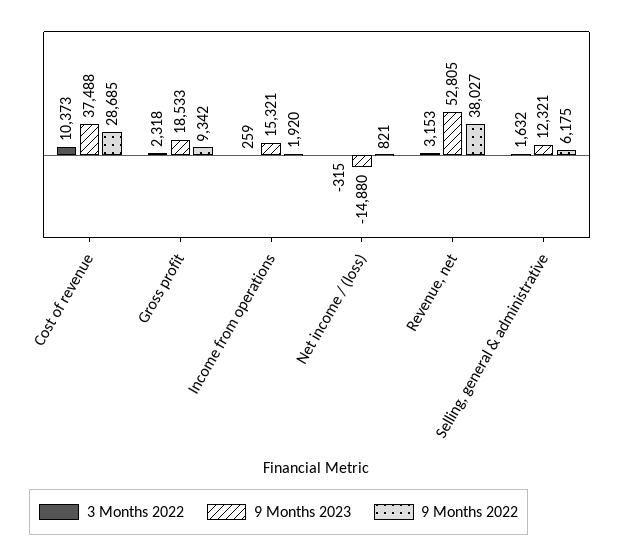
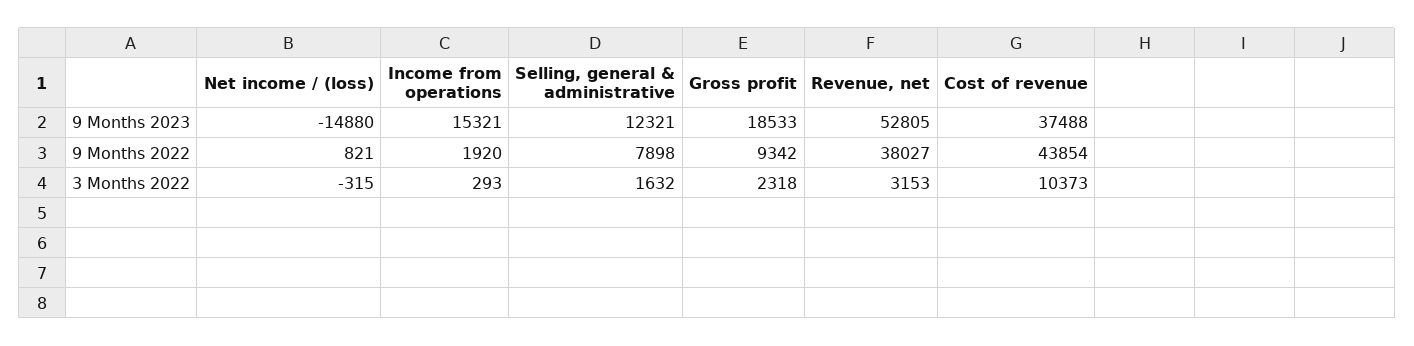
9 Months 2022, Cost of revenue: 28685 -> 43854
3 Months 2022, Income from operations: 259 -> 293
9 Months 2022, Selling, general & administrative: 6175 -> 7898

